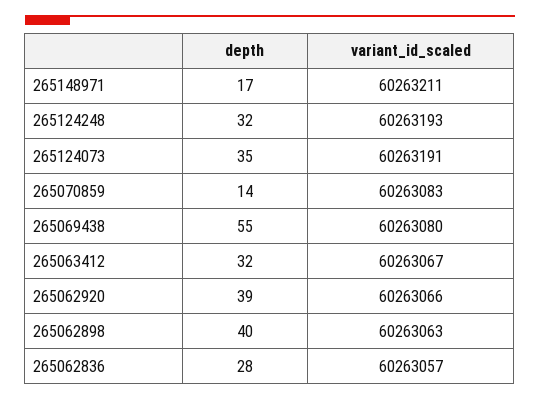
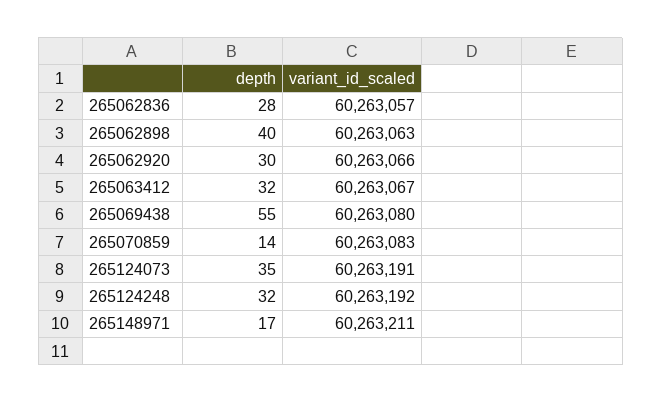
variant_id_scaled, 265124248: 60263193 -> 60263192
depth, 265062920: 39 -> 30

